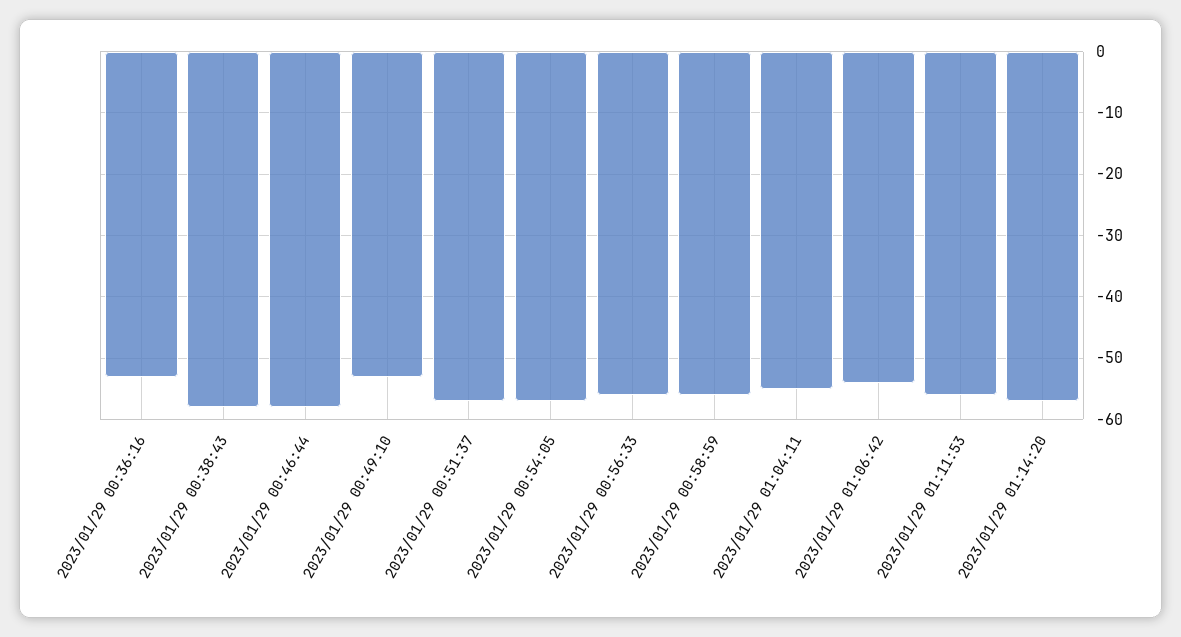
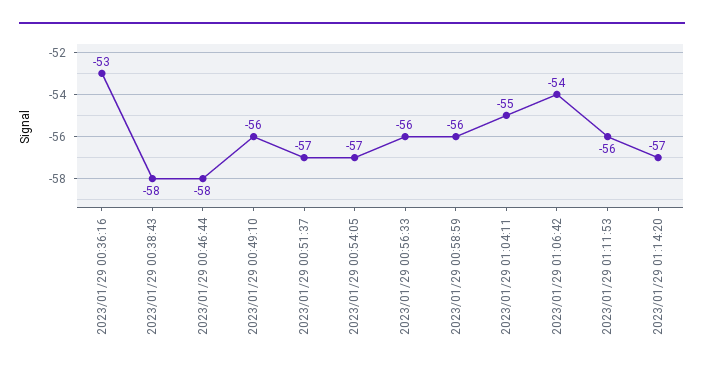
2023/01/29 00:49:10: -53 -> -56

